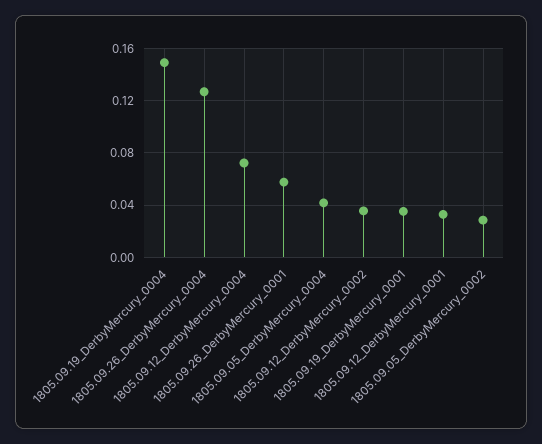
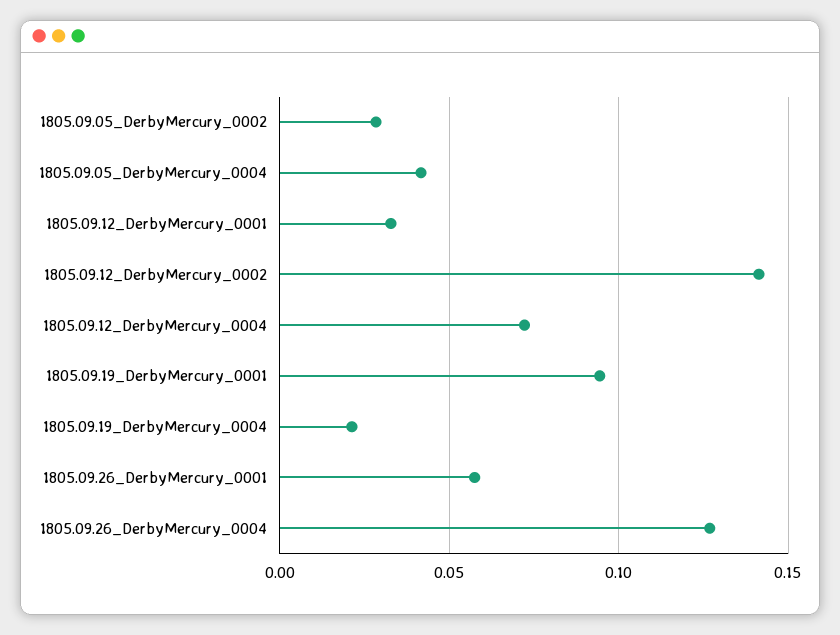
1805.09.19_DerbyMercury_0004: 0.15 -> 0.02
1805.09.12_DerbyMercury_0002: 0.035 -> 0.14
1805.09.19_DerbyMercury_0001: 0.035 -> 0.095

